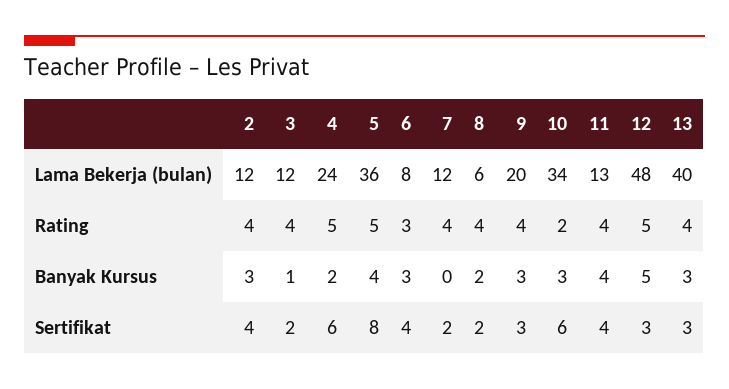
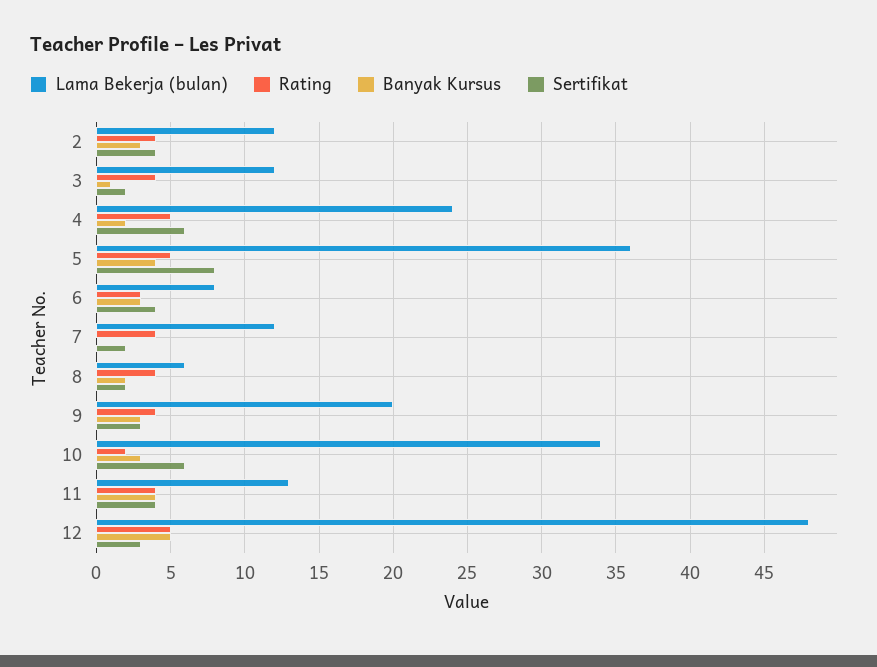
Lama Bekerja (bulan), 13: 40 -> none
Rating, 13: 4 -> none
Banyak Kursus, 13: 3 -> none
Sertifikat, 13: 3 -> none

